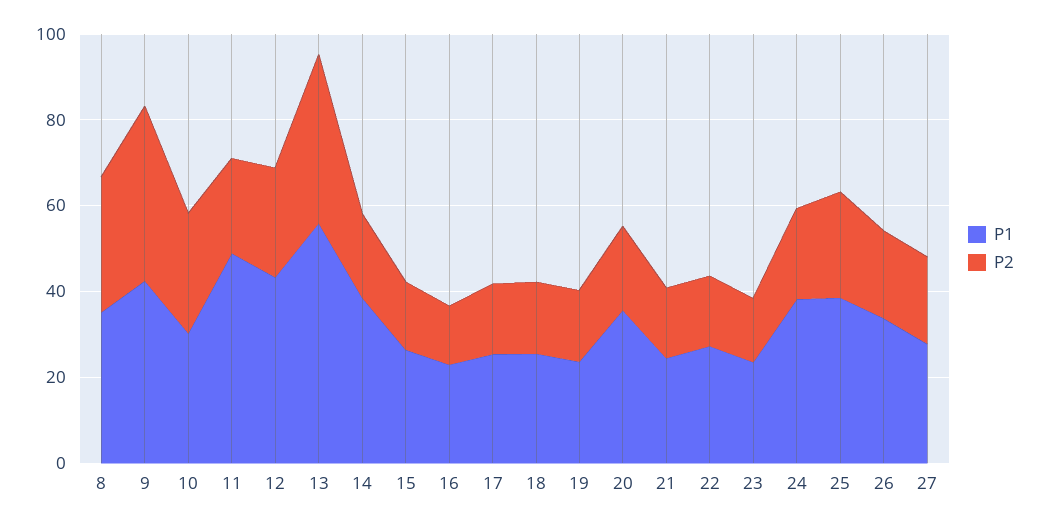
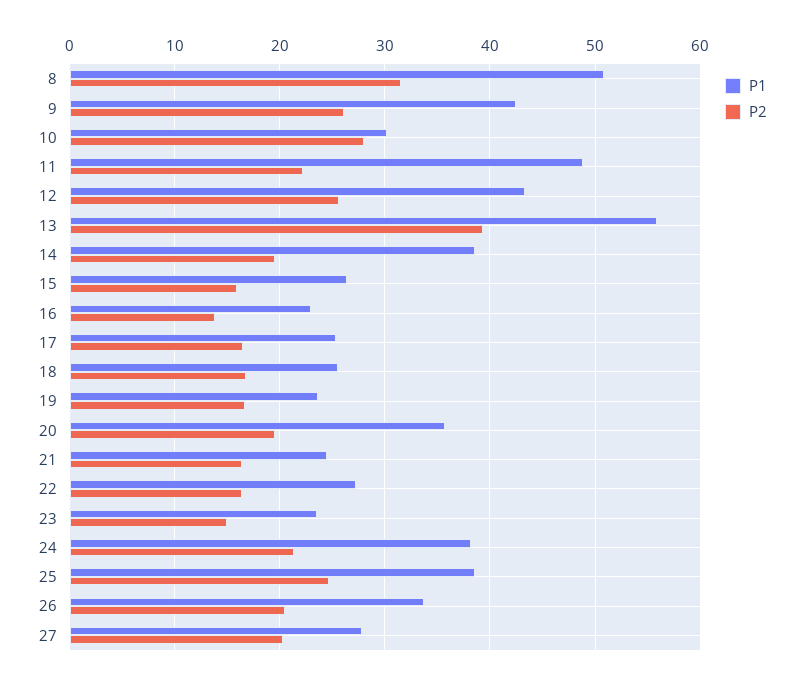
P1, 8: 35 -> 51
P2, 9: 40 -> 26

